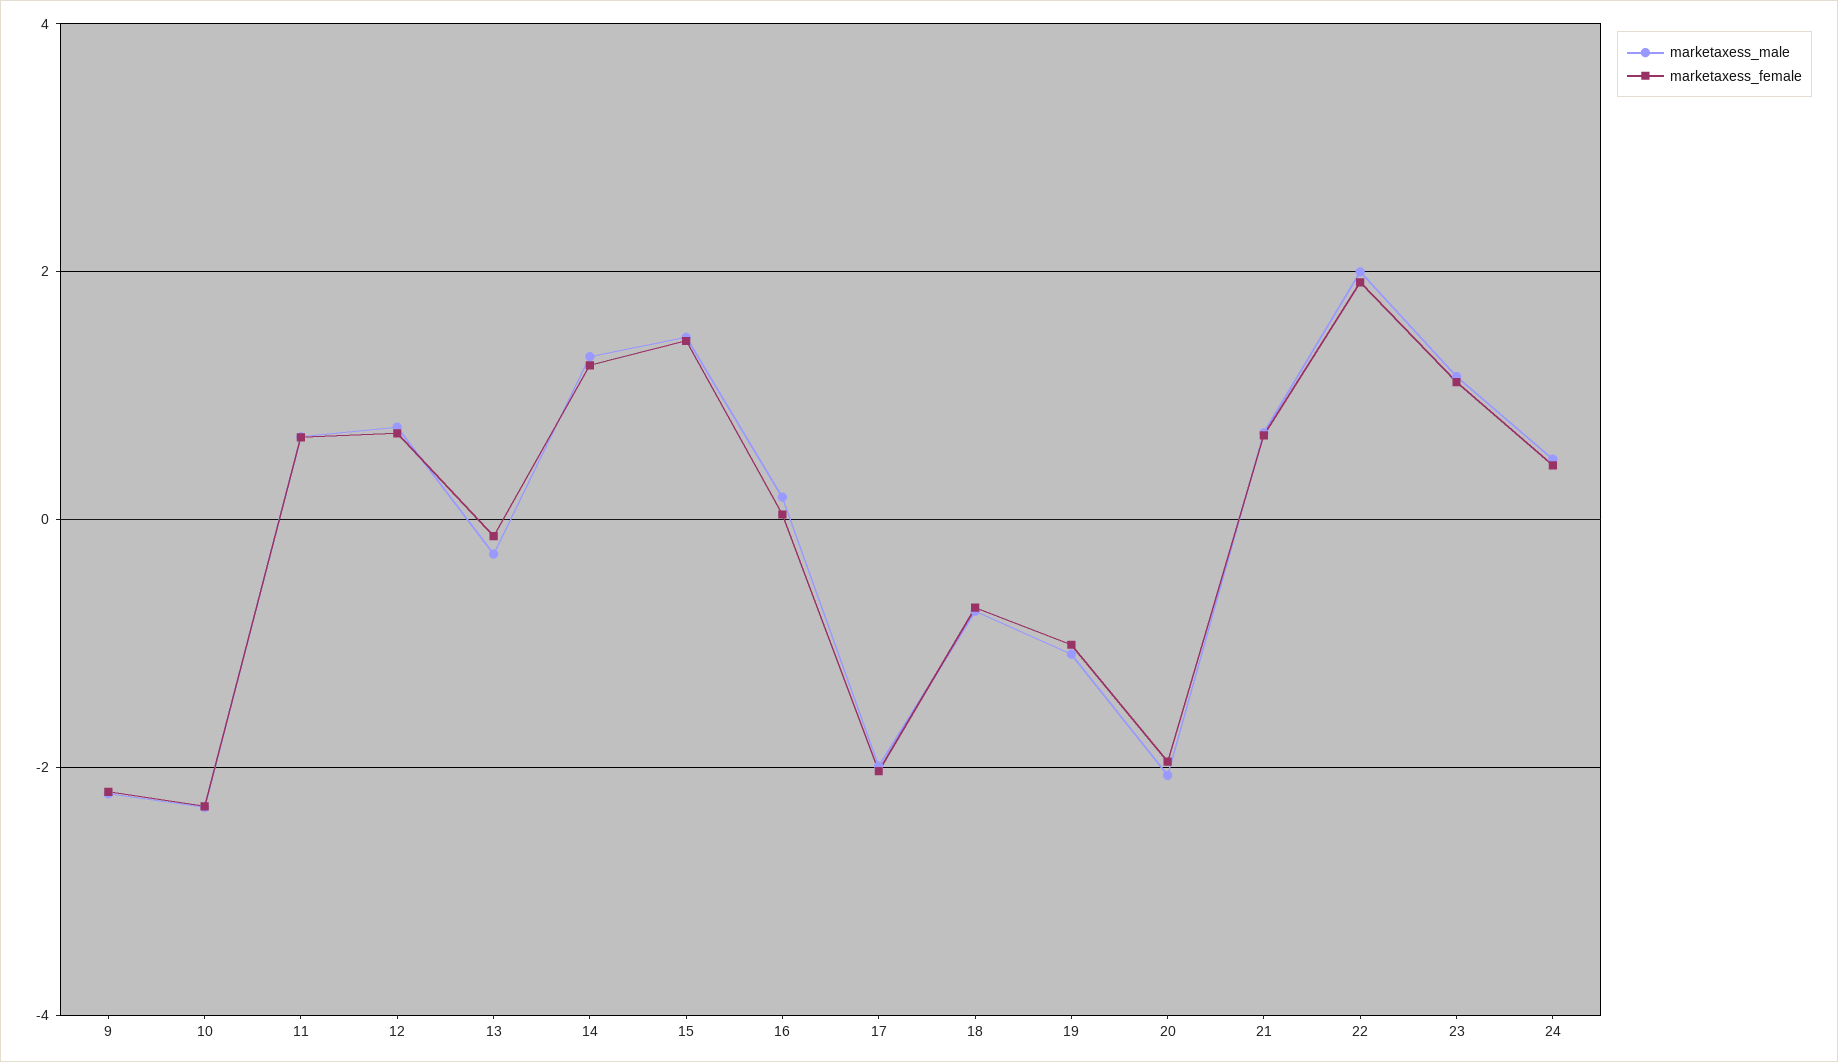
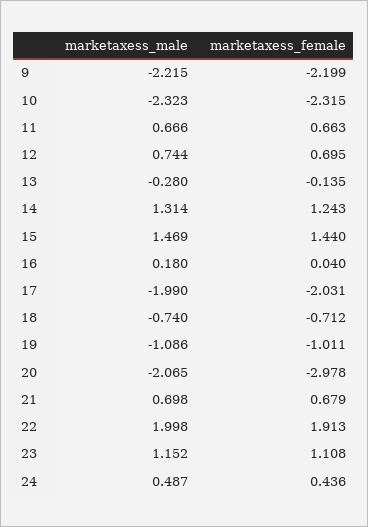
marketaxess_female, 20: -2 -> -2.978

